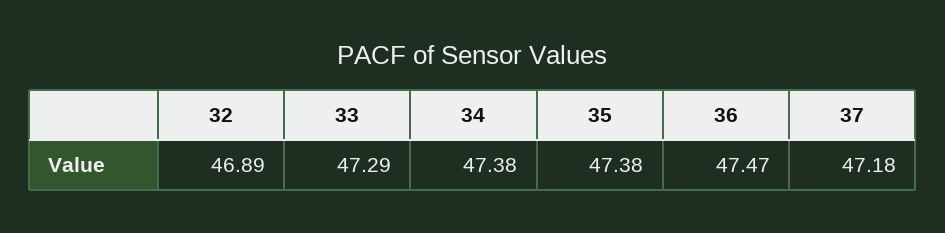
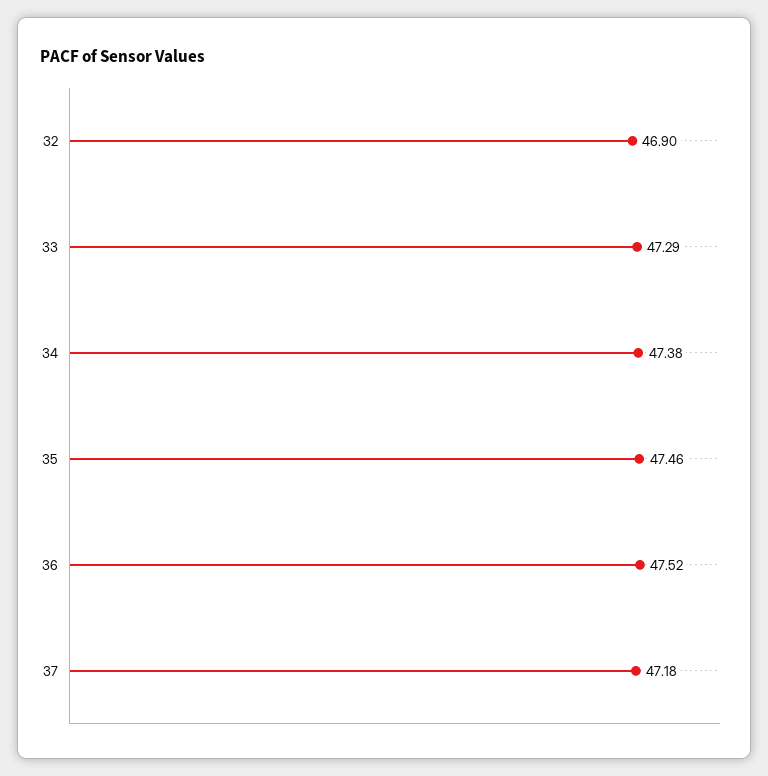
32: 46.89 -> 46.9
35: 47.38 -> 47.46
36: 47.47 -> 47.52

